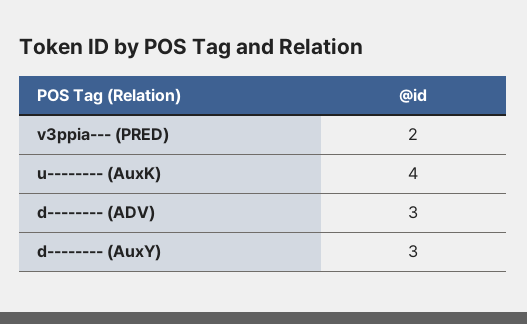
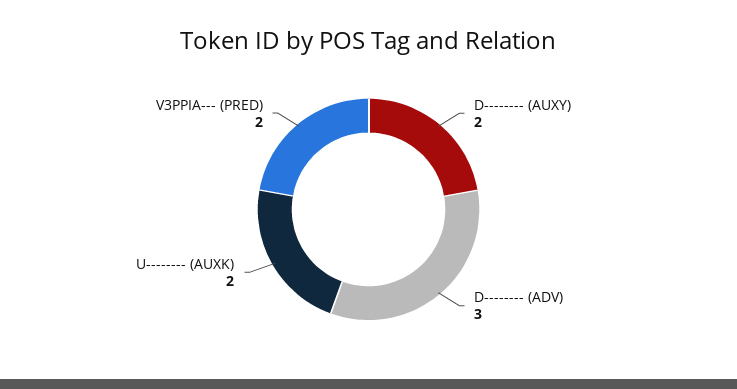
u-------- (AuxK): 4 -> 2
d-------- (AuxY): 3 -> 2

